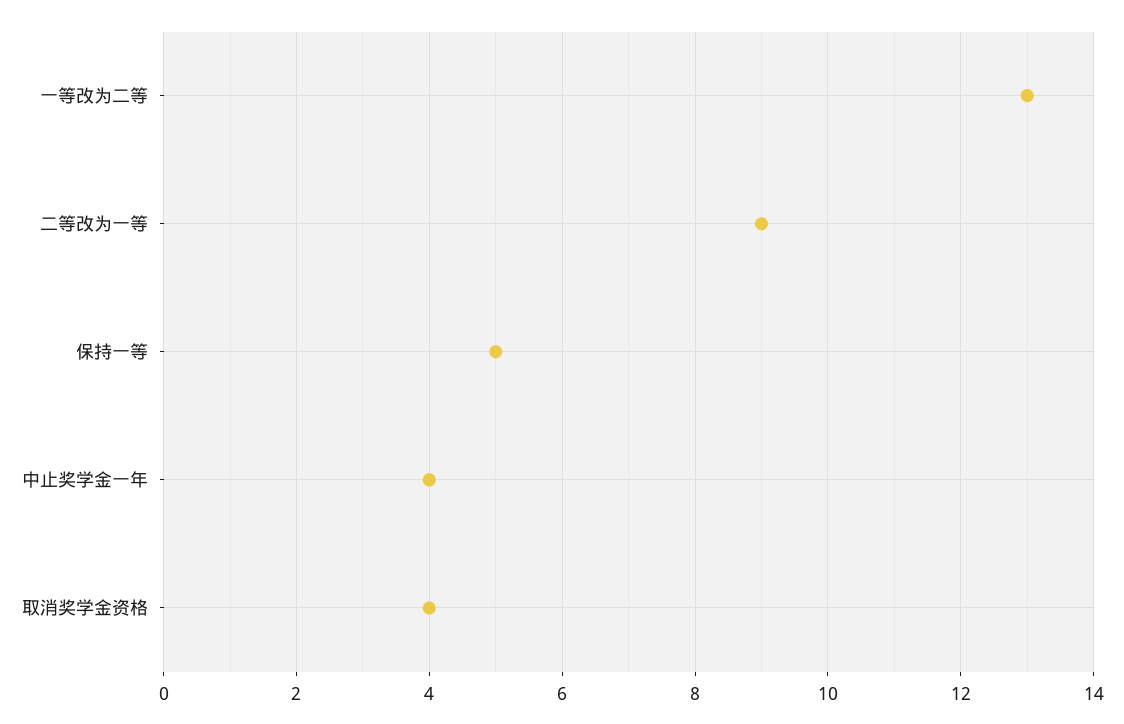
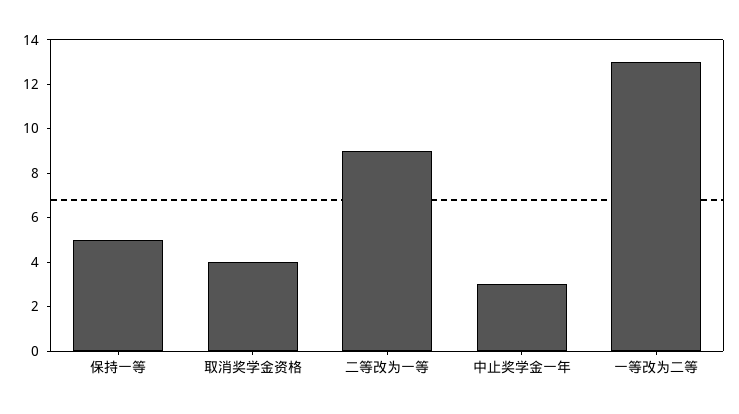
中止奖学金一年: 4 -> 3

